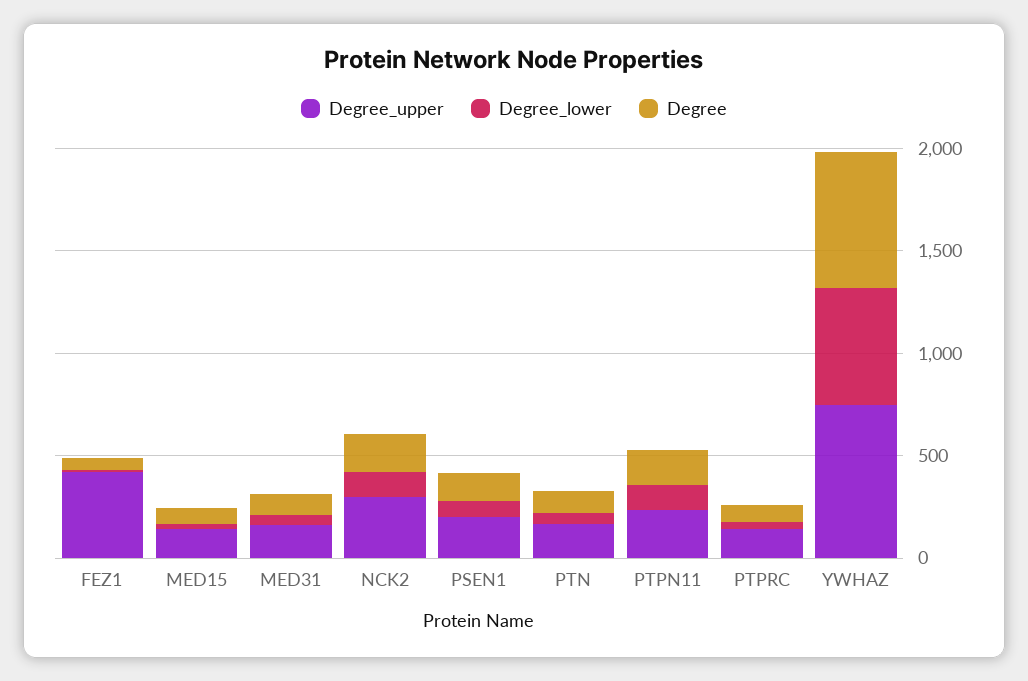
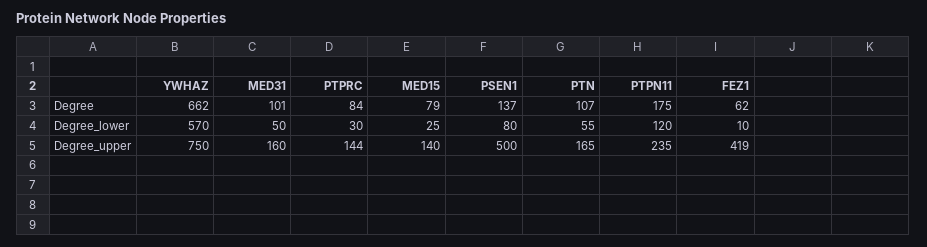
Degree_upper, NCK2: 300 -> none
Degree_lower, NCK2: 100 -> none
Degree, NCK2: 200 -> none
Degree_upper, PSEN1: 200 -> 500

